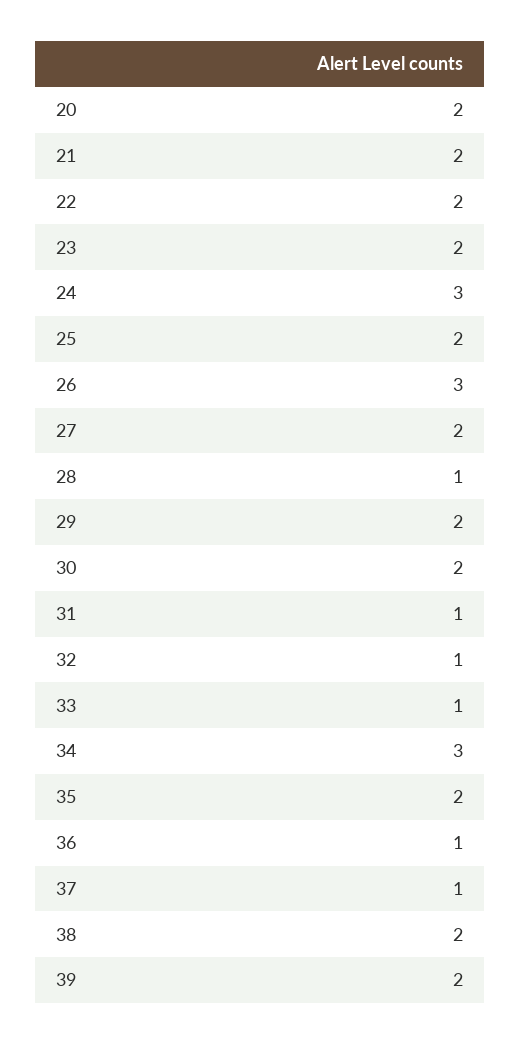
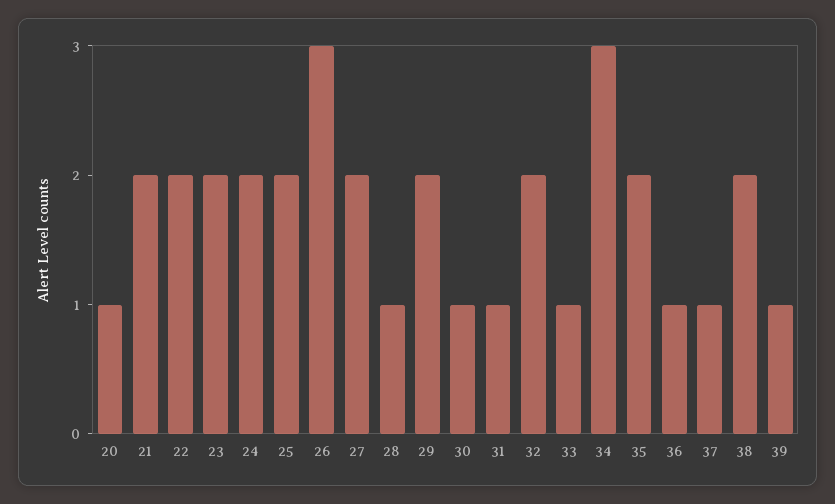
20: 2 -> 1
24: 3 -> 2
30: 2 -> 1
32: 1 -> 2
39: 2 -> 1

